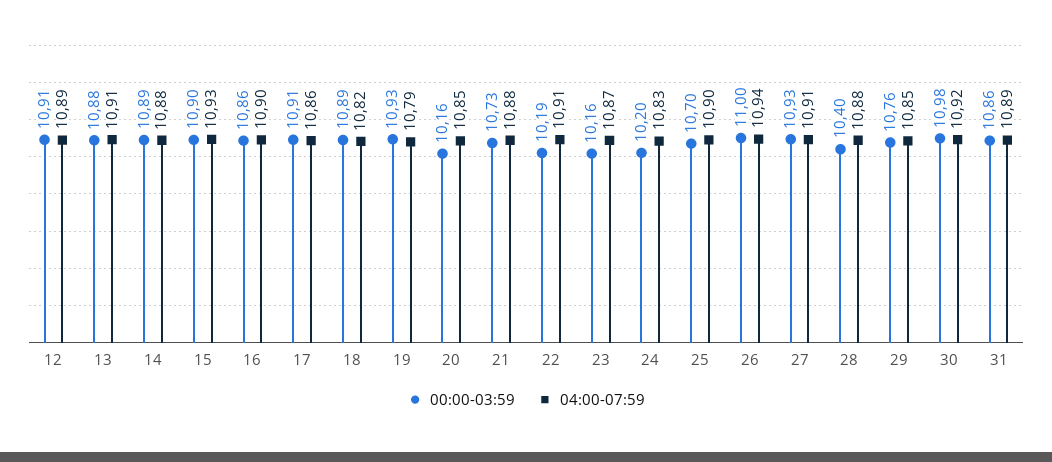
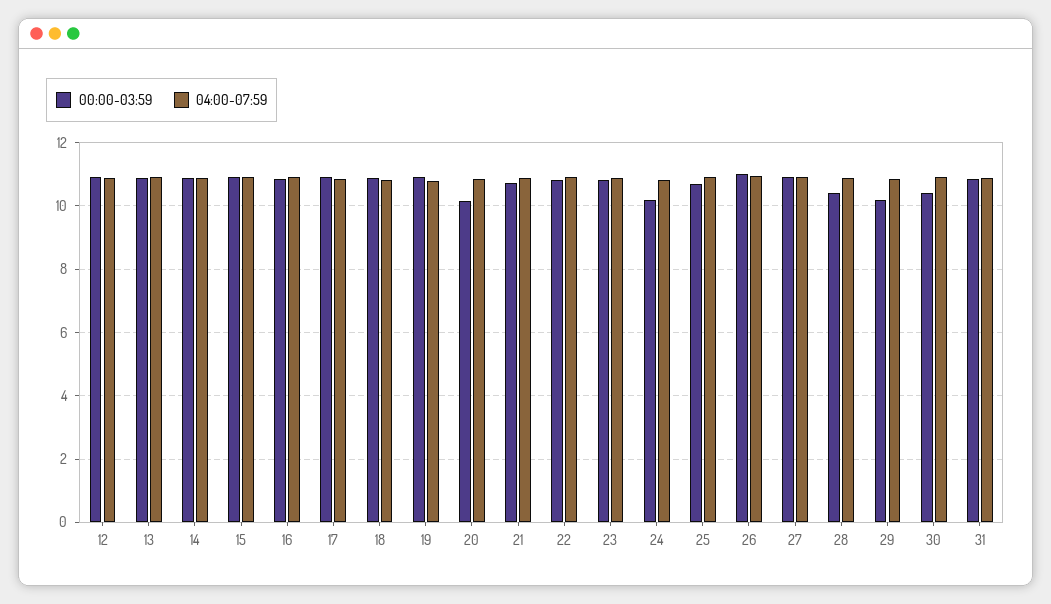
00:00-03:59, 22: 10.19 -> 10.8
00:00-03:59, 23: 10.16 -> 10.8
00:00-03:59, 29: 10.76 -> 10.2
00:00-03:59, 30: 10.98 -> 10.4

